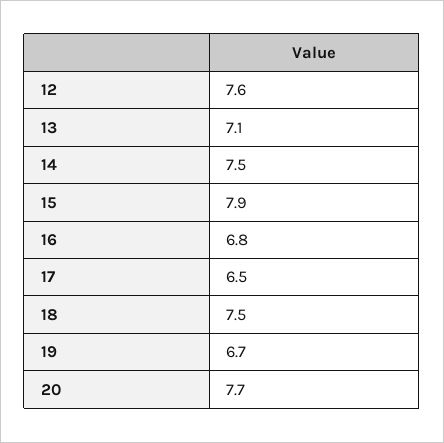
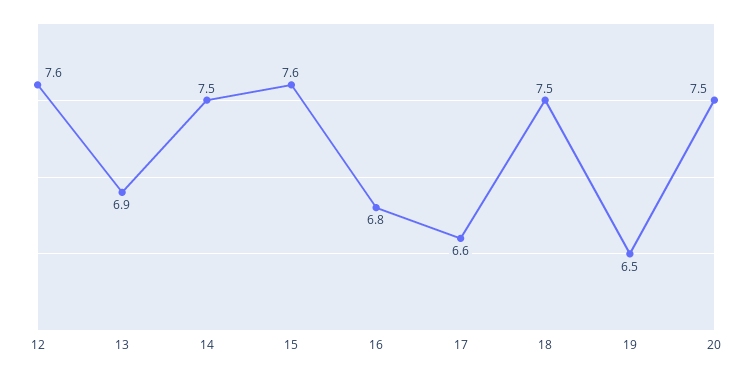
13: 7.1 -> 6.9
15: 7.9 -> 7.6
17: 6.5 -> 6.6
19: 6.7 -> 6.5
20: 7.7 -> 7.5

